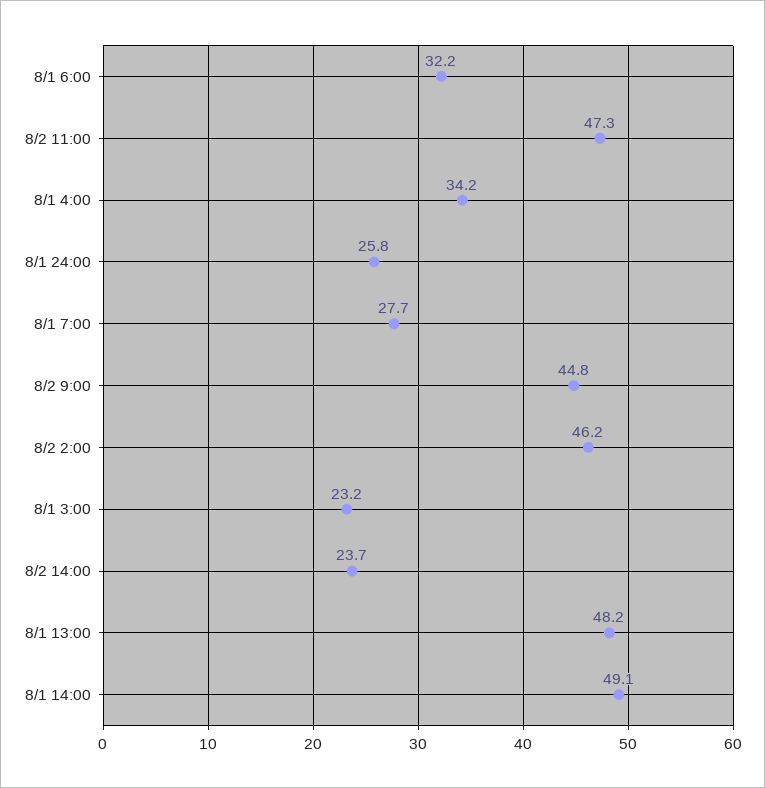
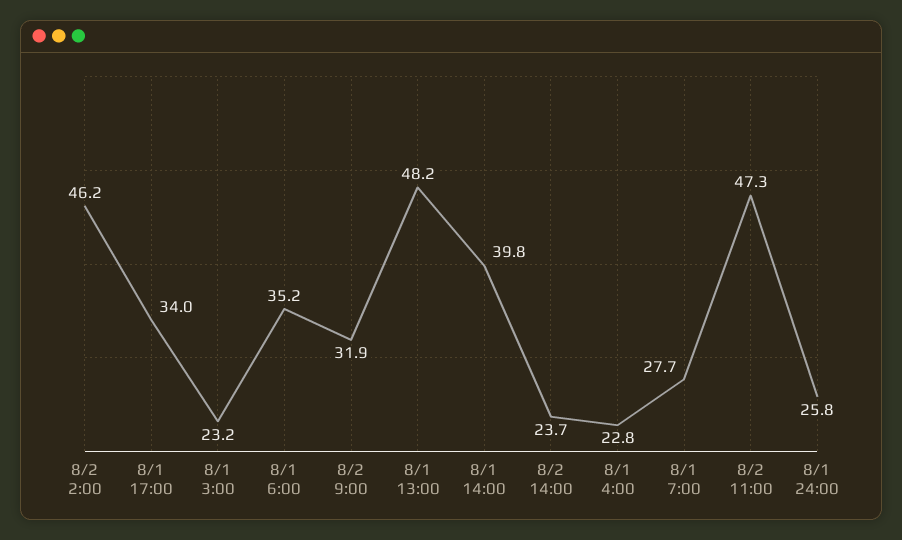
8/1 6:00: 32.2 -> 35.2
8/1 4:00: 34.2 -> 22.8
8/2 9:00: 44.8 -> 31.9
8/1 14:00: 49.1 -> 39.8
8/1 17:00: none -> 34

